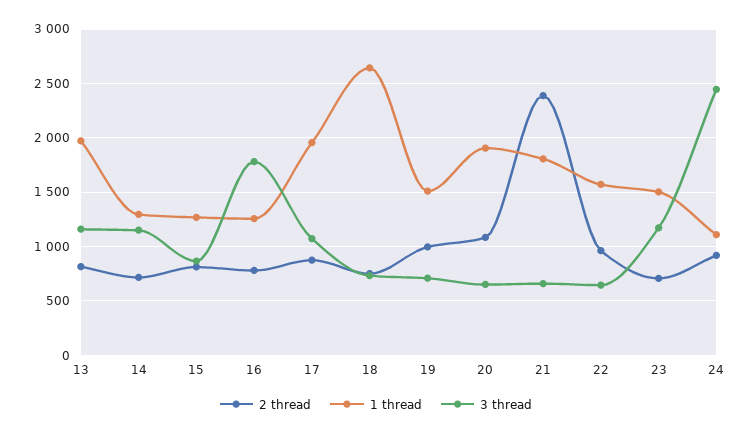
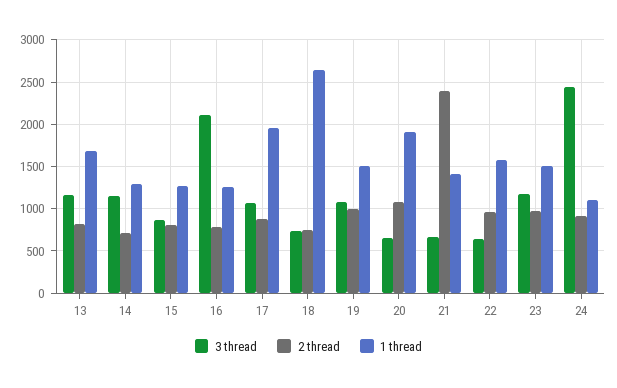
1 thread, 13: 2000 -> 1700
3 thread, 16: 1800 -> 2100
3 thread, 19: 700 -> 1100
1 thread, 21: 1800 -> 1400
2 thread, 23: 700 -> 1000

